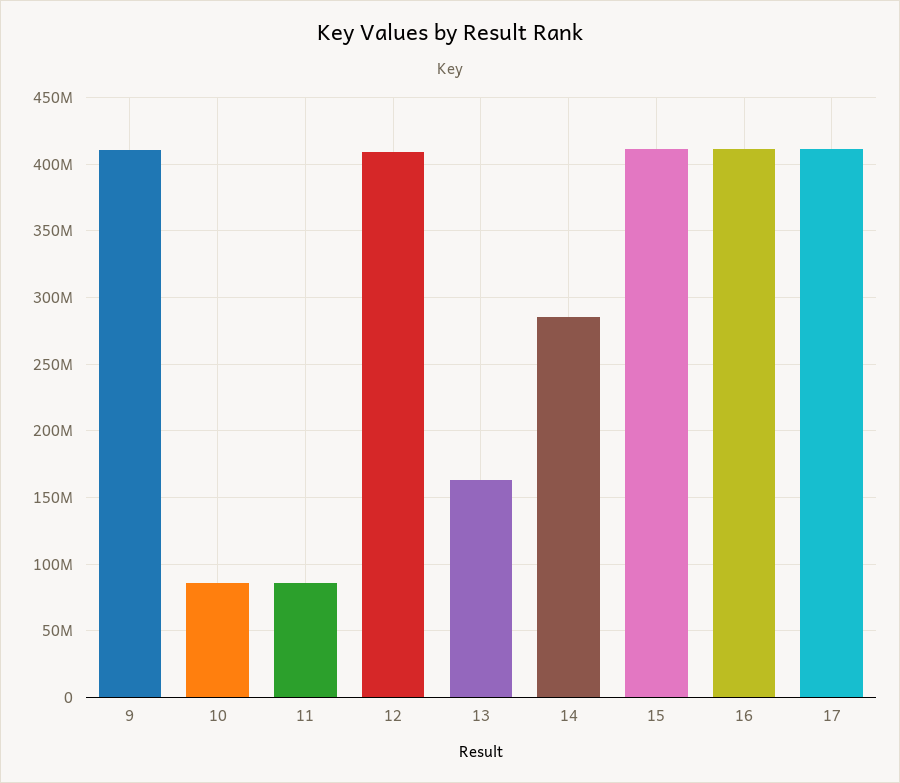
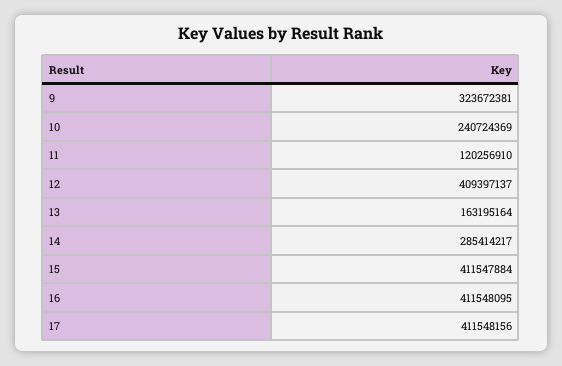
9: 410000000 -> 323672381
10: 85000000 -> 240724369
11: 85000000 -> 120256910

